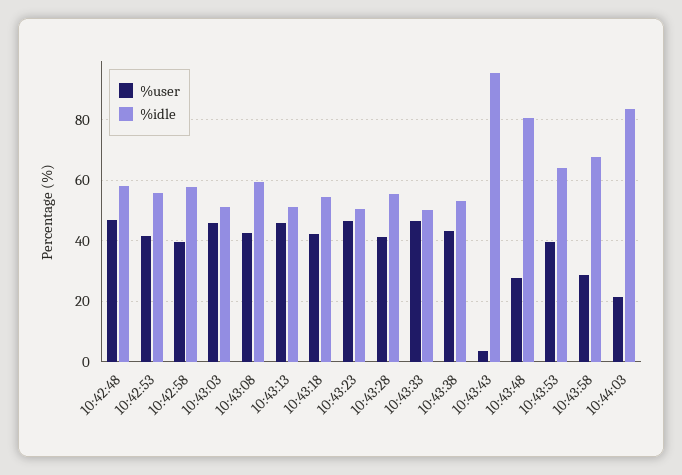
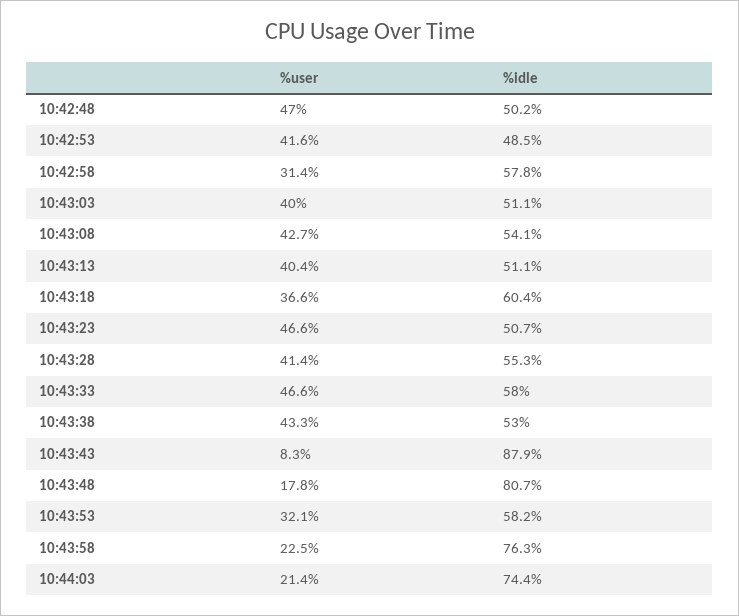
%idle, 10:42:48: 58 -> 50.2
%idle, 10:42:53: 56 -> 48.5
%user, 10:42:58: 40 -> 31.4
%user, 10:43:03: 46 -> 40
%idle, 10:43:08: 60 -> 54.1
%user, 10:43:13: 46 -> 40.4
%user, 10:43:18: 42 -> 36.6
%idle, 10:43:18: 54 -> 60.4
%idle, 10:43:33: 50 -> 58
%user, 10:43:43: 4 -> 8.3
%idle, 10:43:43: 96 -> 87.9
%user, 10:43:48: 28 -> 17.8
%user, 10:43:53: 40 -> 32.1
%idle, 10:43:53: 64 -> 58.2
%user, 10:43:58: 28 -> 22.5
%idle, 10:43:58: 68 -> 76.3
%idle, 10:44:03: 84 -> 74.4

